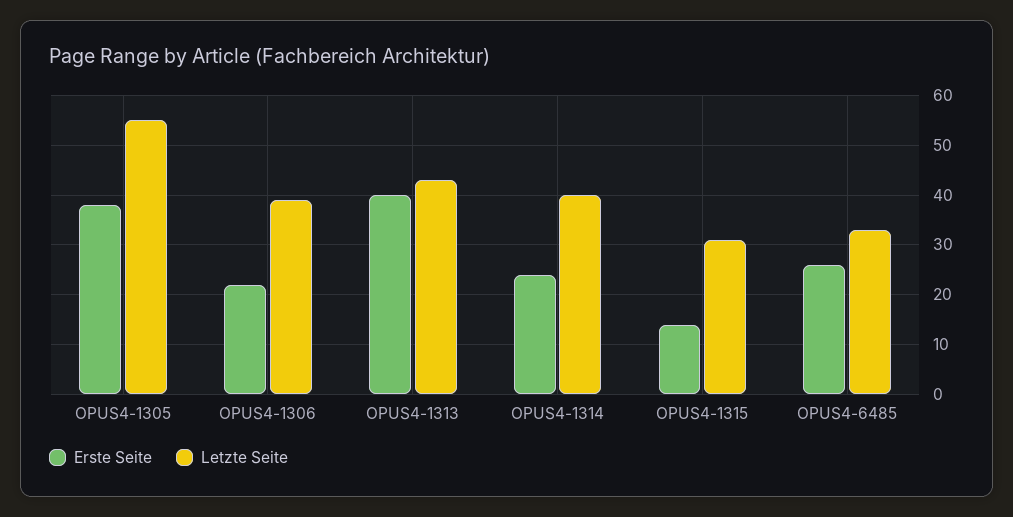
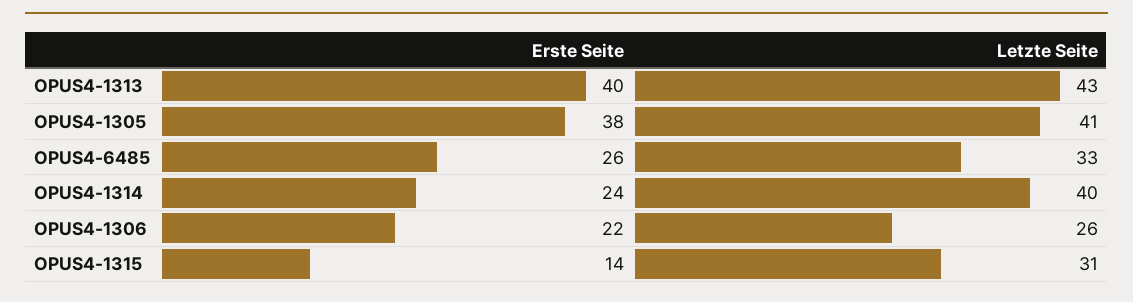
Letzte Seite, OPUS4-1305: 55 -> 41
Letzte Seite, OPUS4-1306: 40 -> 26

